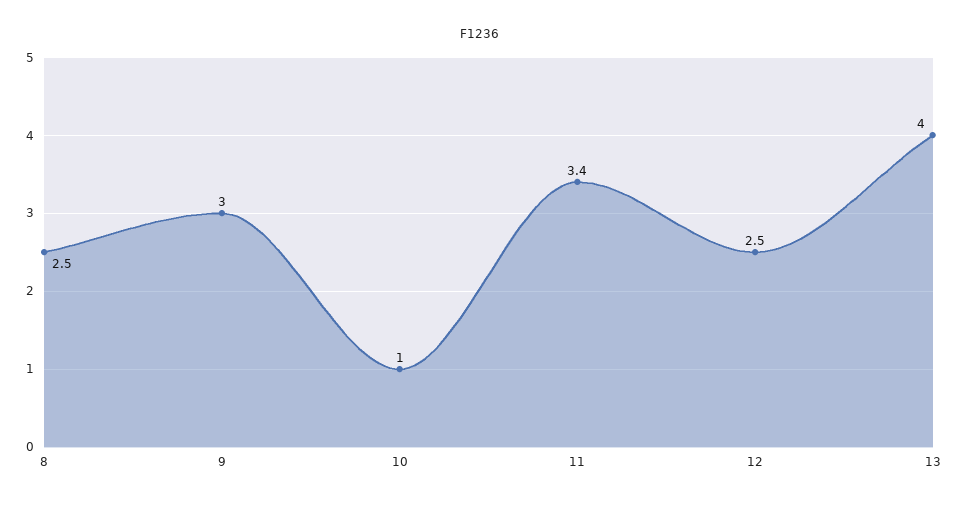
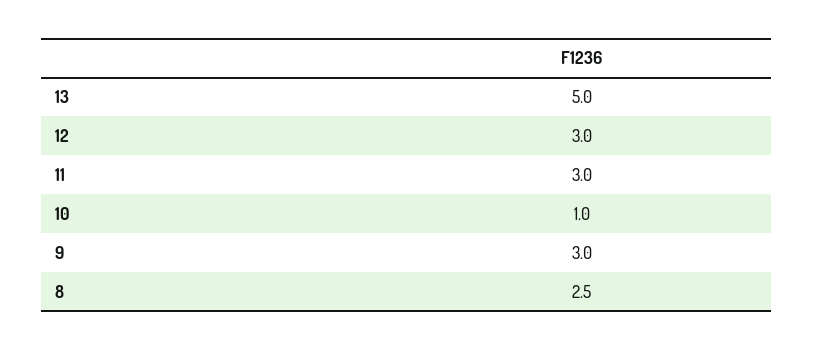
11: 3.4 -> 3
12: 2.5 -> 3
13: 4 -> 5

